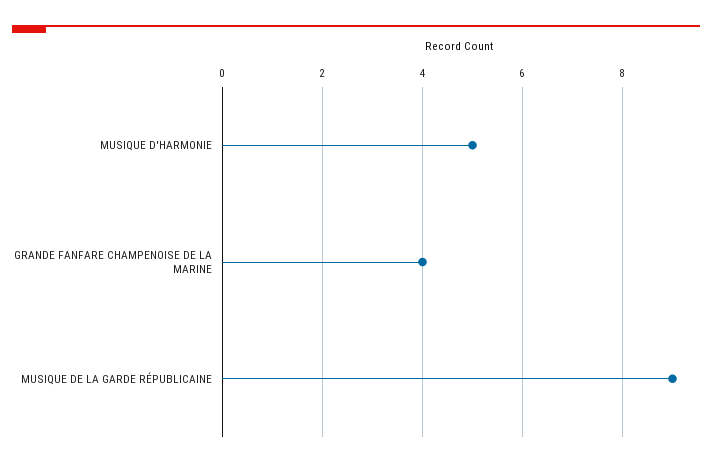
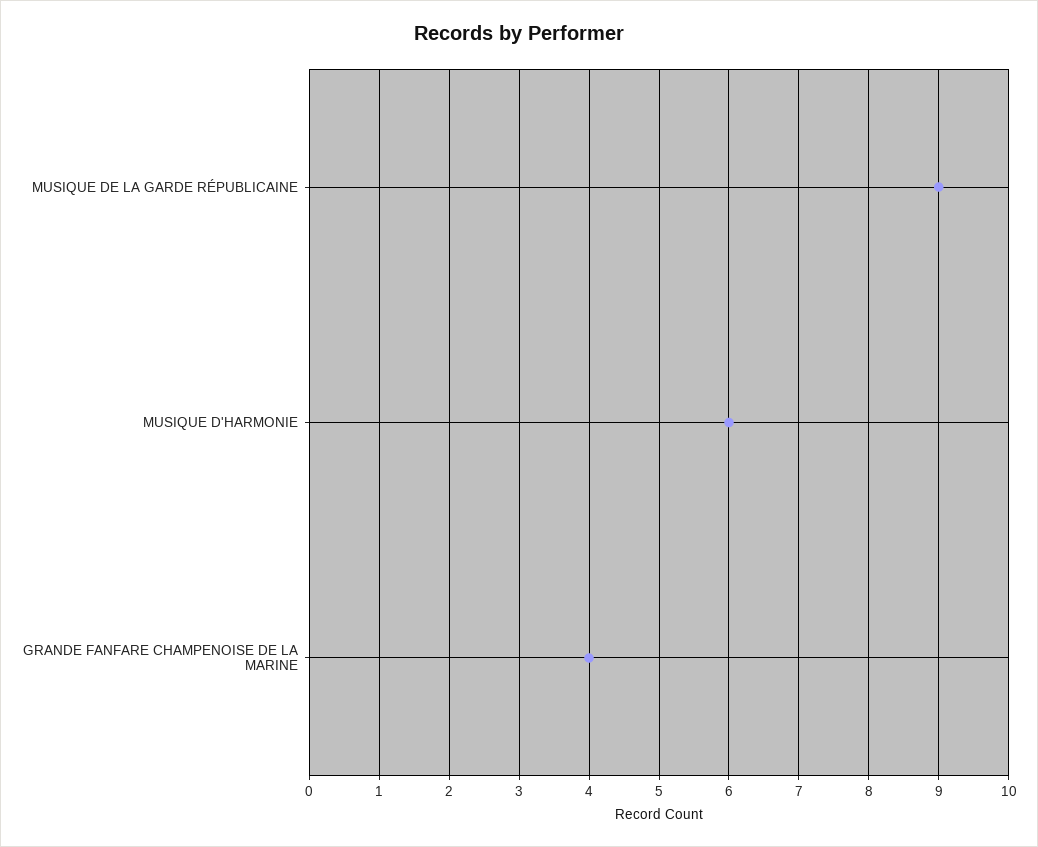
MUSIQUE D'HARMONIE: 5 -> 6

